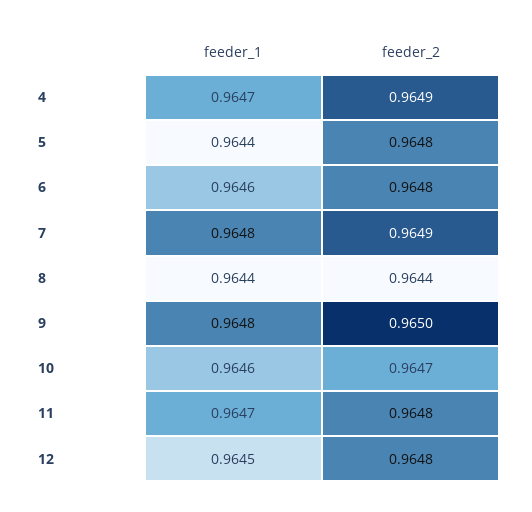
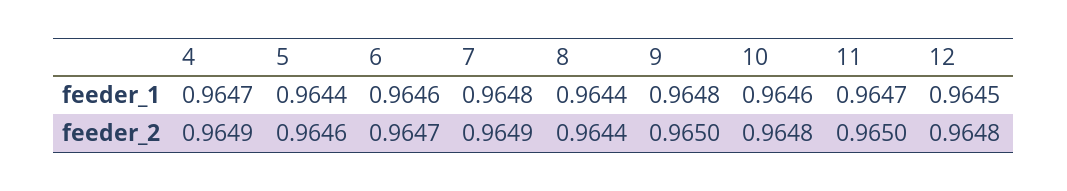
feeder_2, 5: 0.9648 -> 0.9646
feeder_2, 6: 0.9648 -> 0.9647
feeder_2, 10: 0.9647 -> 0.9648
feeder_2, 11: 0.9648 -> 0.965

